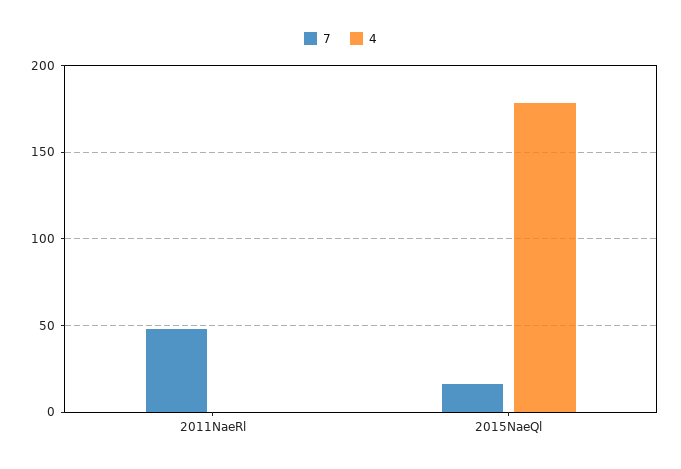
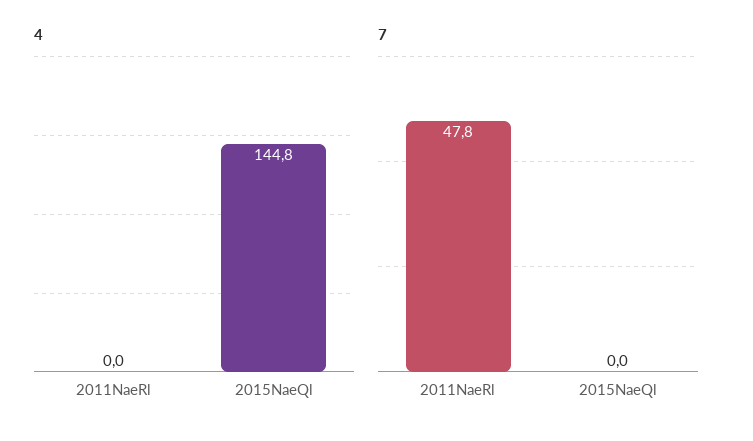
7, 2015NaeQl: 15 -> 0
4, 2015NaeQl: 180 -> 144.8

